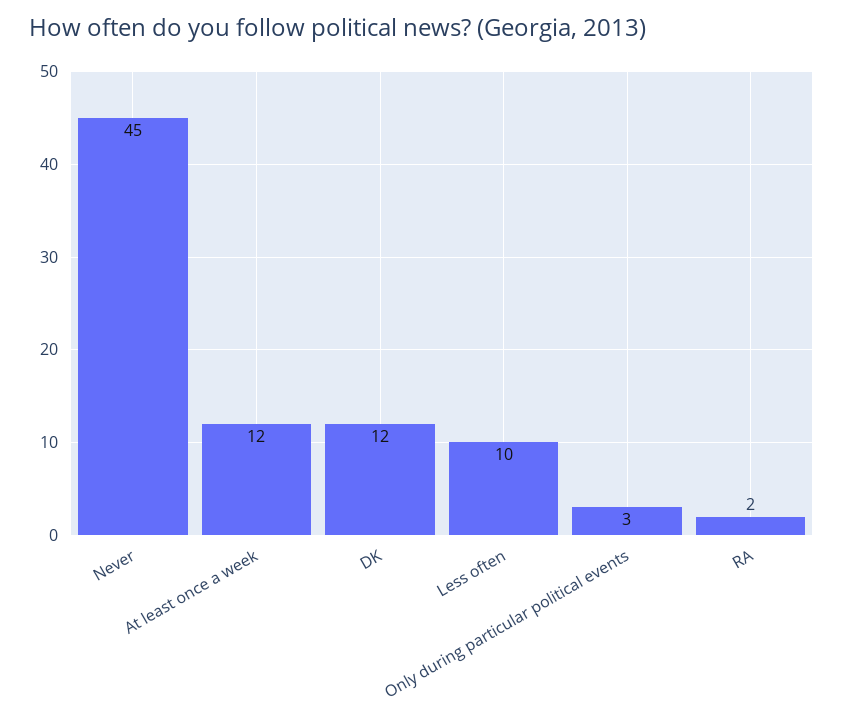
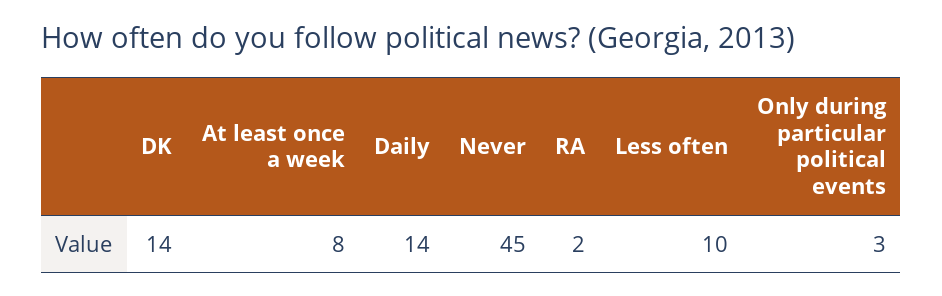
At least once a week: 12 -> 8
DK: 12 -> 14
Daily: none -> 14

